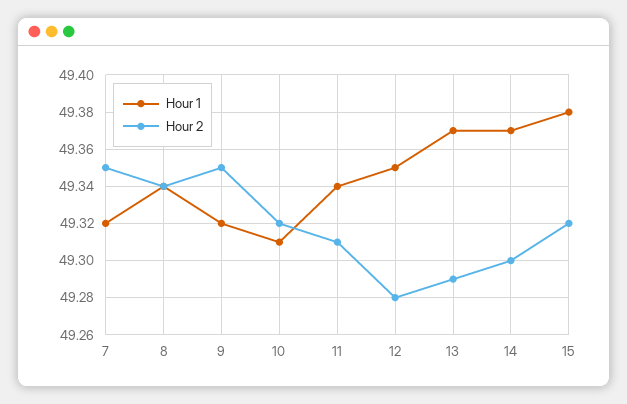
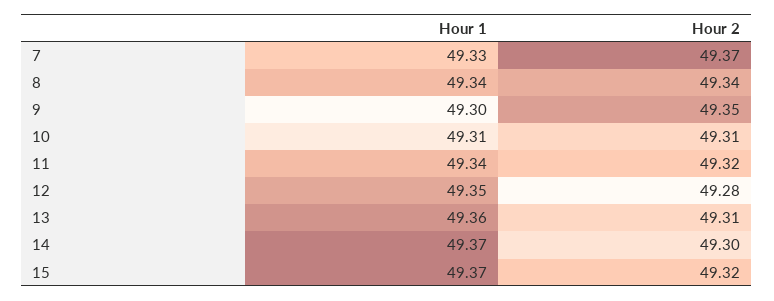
Hour 1, 7: 49.32 -> 49.33
Hour 2, 7: 49.35 -> 49.37
Hour 1, 9: 49.32 -> 49.3
Hour 2, 10: 49.32 -> 49.31
Hour 2, 11: 49.31 -> 49.32
Hour 1, 13: 49.37 -> 49.36
Hour 2, 13: 49.29 -> 49.31
Hour 1, 15: 49.38 -> 49.37

